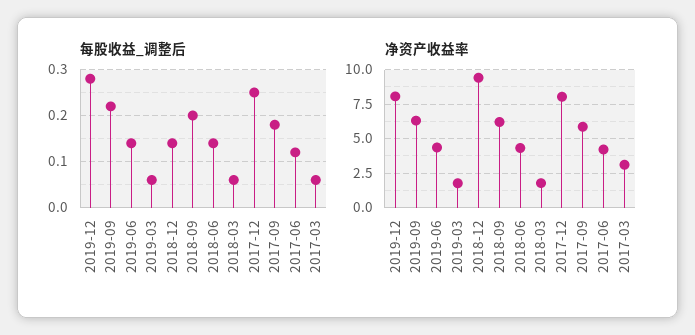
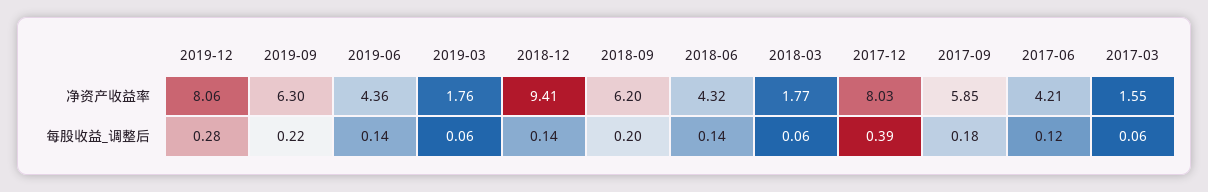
每股收益_调整后, 2017-12: 0.25 -> 0.39
净资产收益率, 2017-03: 3 -> 1.55

